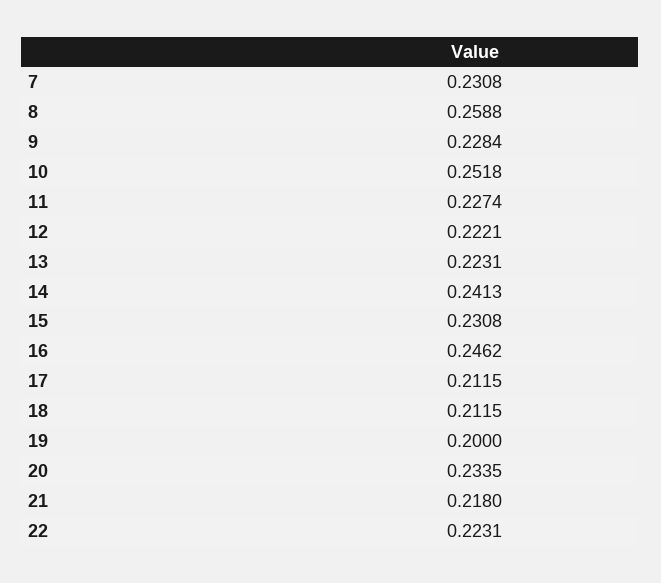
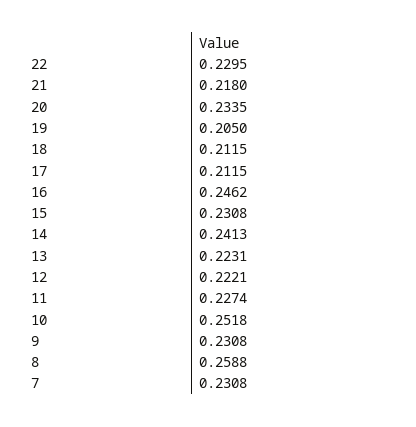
9: 0.2284 -> 0.2308
19: 0.2 -> 0.205
22: 0.2231 -> 0.2295

